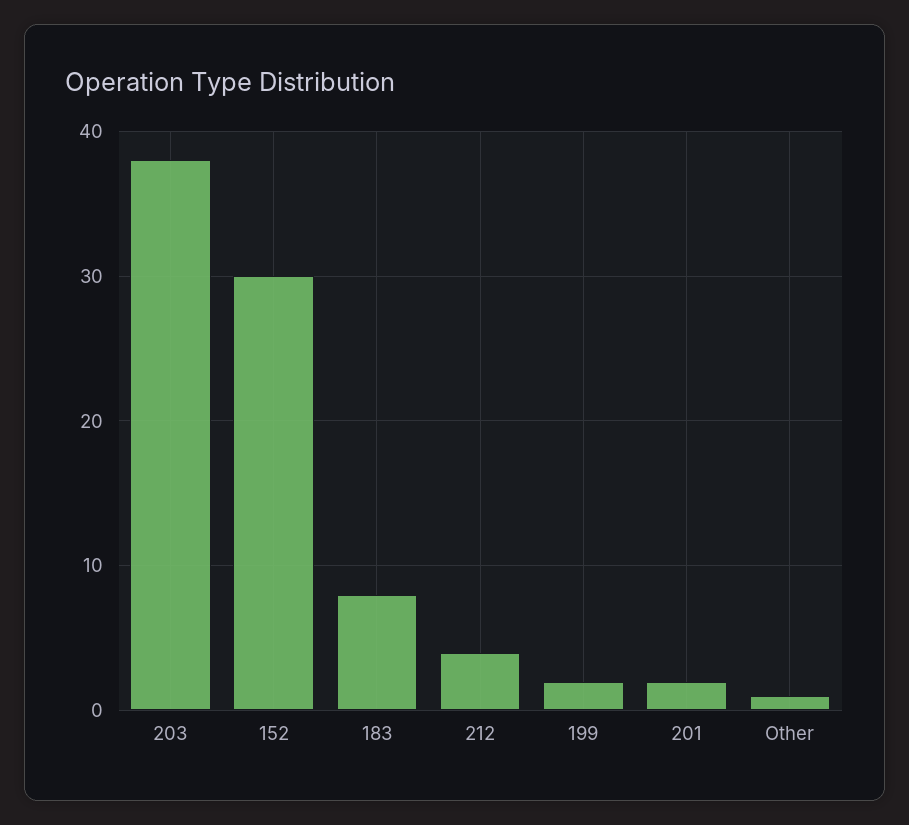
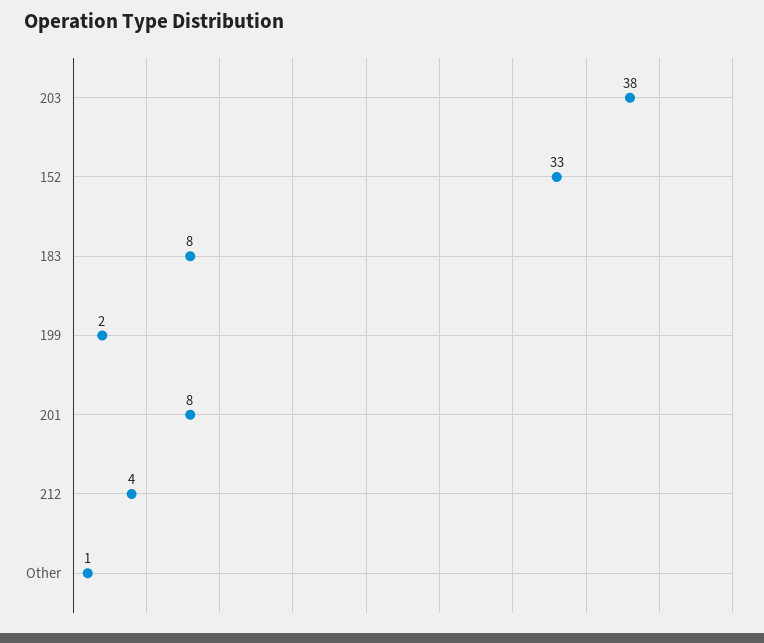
152: 30 -> 33
201: 2 -> 8

